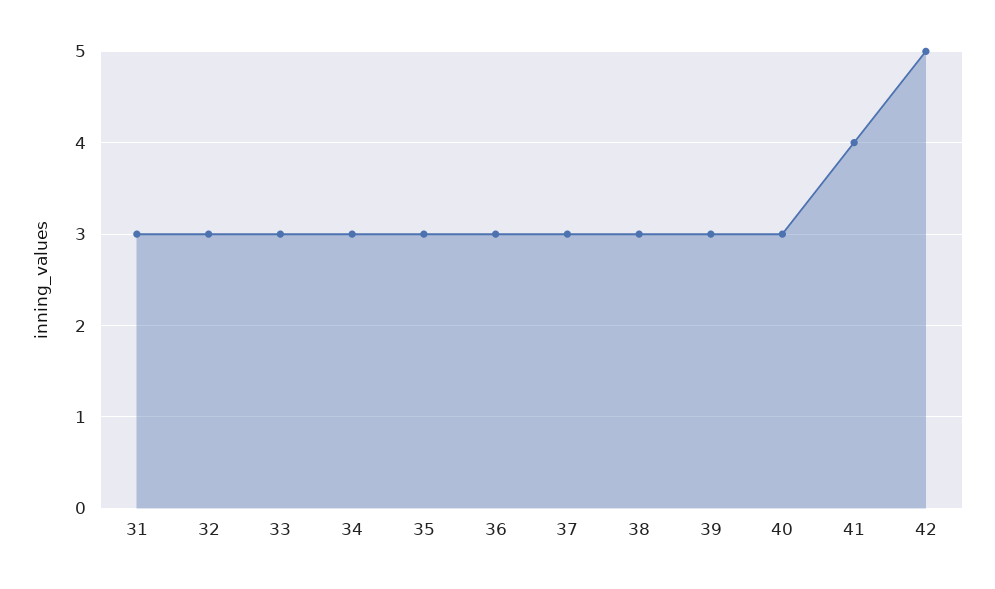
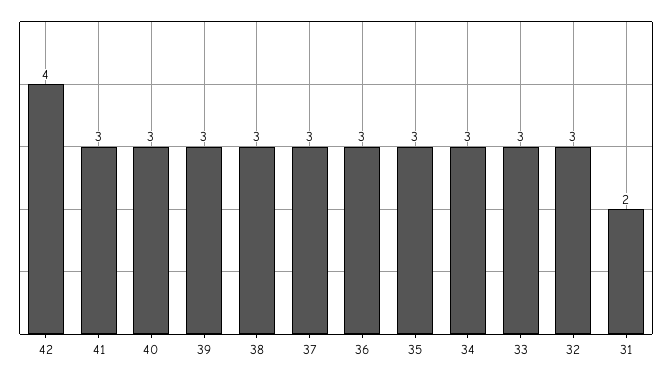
31: 3 -> 2
41: 4 -> 3
42: 5 -> 4

